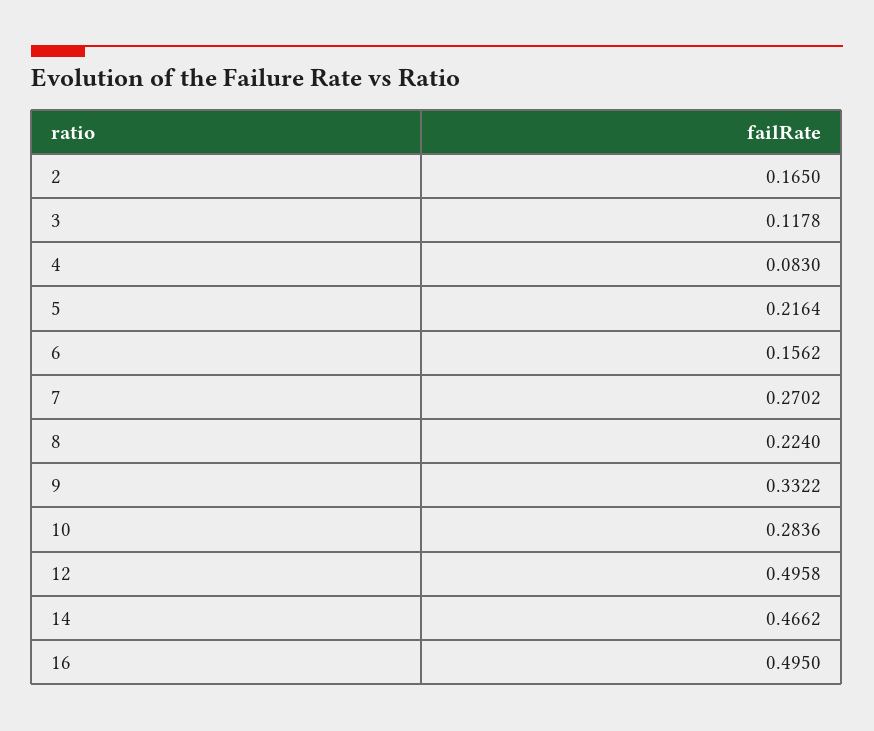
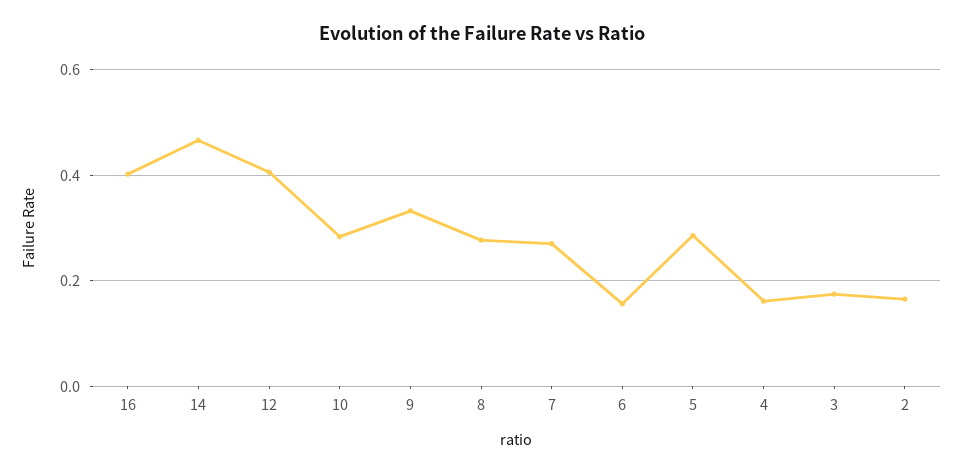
3: 0.1178 -> 0.18
4: 0.083 -> 0.16
5: 0.2164 -> 0.28
8: 0.224 -> 0.28
12: 0.4958 -> 0.4
16: 0.495 -> 0.4

